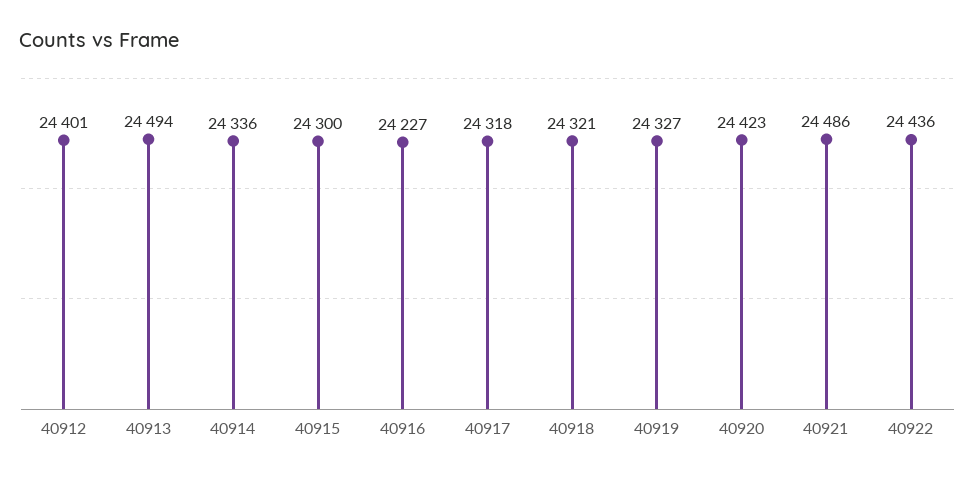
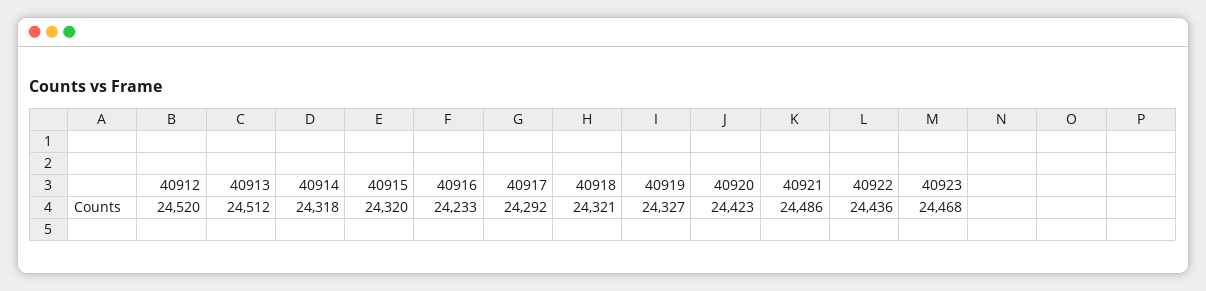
40912: 24401 -> 24520
40913: 24494 -> 24512
40914: 24336 -> 24318
40915: 24300 -> 24320
40916: 24227 -> 24233
40917: 24318 -> 24292
40923: none -> 24468

